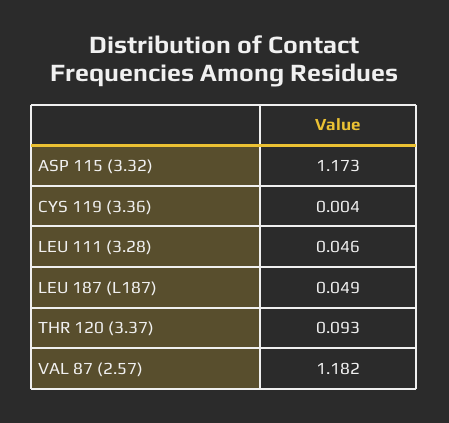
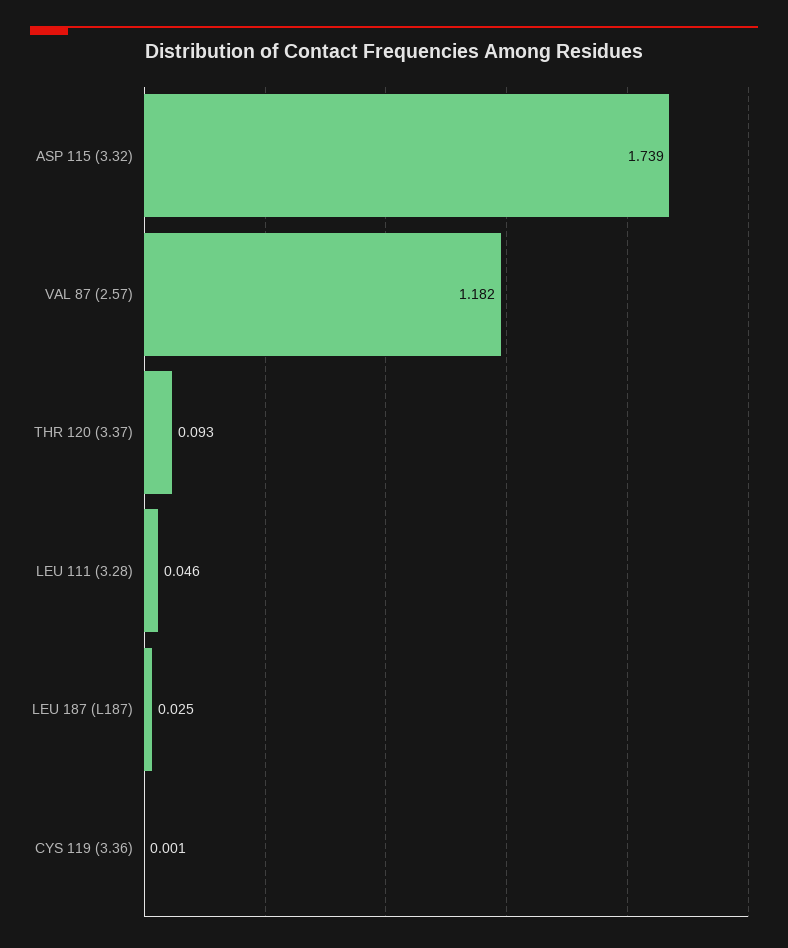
ASP 115 (3.32): 1.173 -> 1.739
CYS 119 (3.36): 0.004 -> 0.001
LEU 187 (L187): 0.049 -> 0.025

